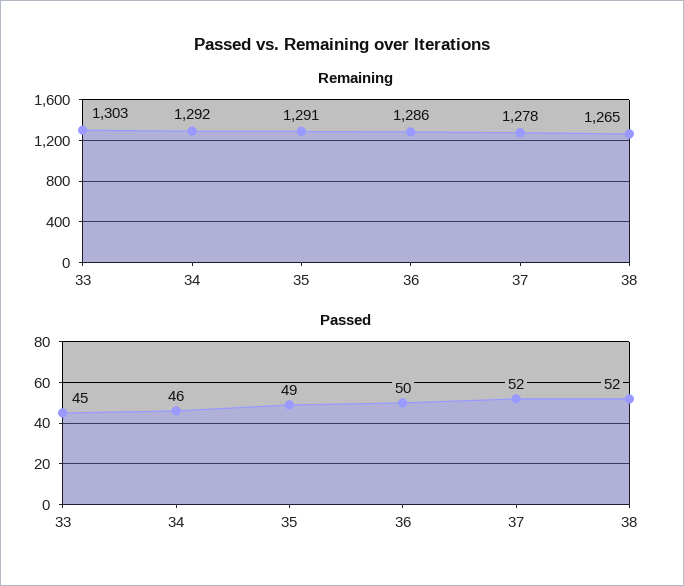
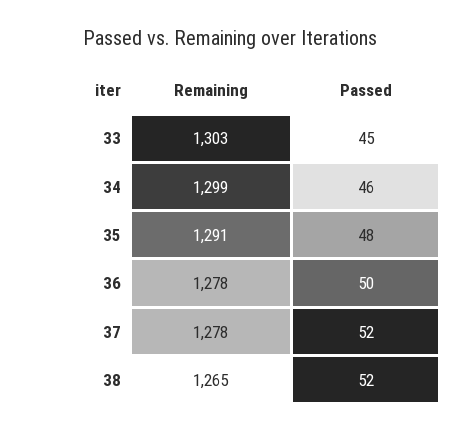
Remaining, 34: 1292 -> 1299
Remaining, 36: 1286 -> 1278
Passed, 35: 49 -> 48

